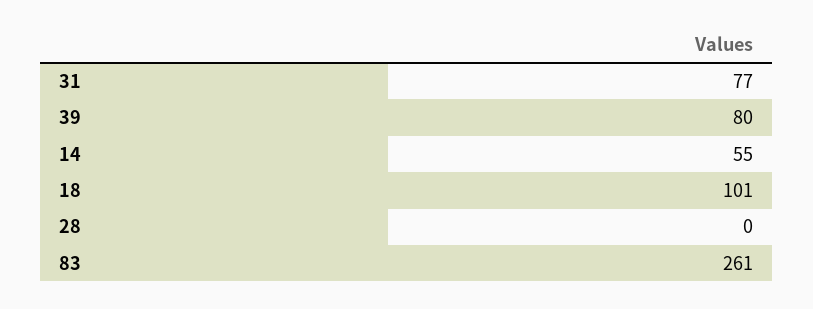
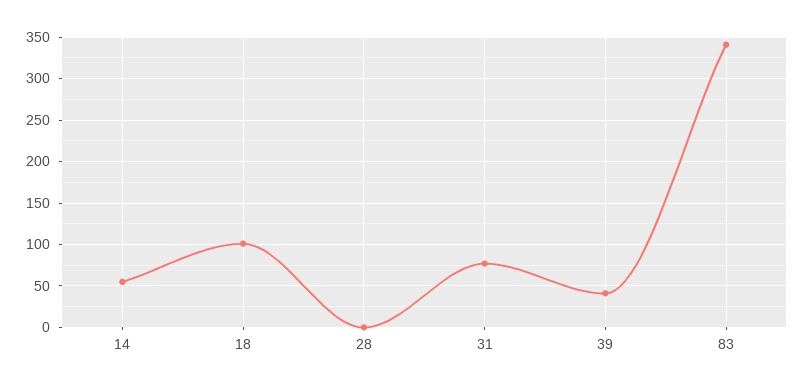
39: 80 -> 40
83: 261 -> 340

